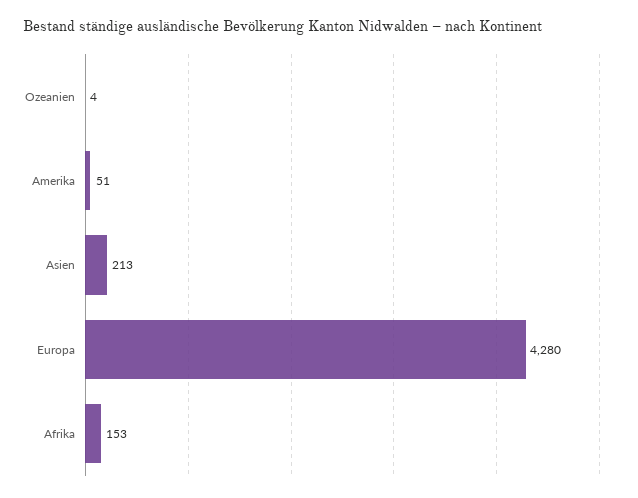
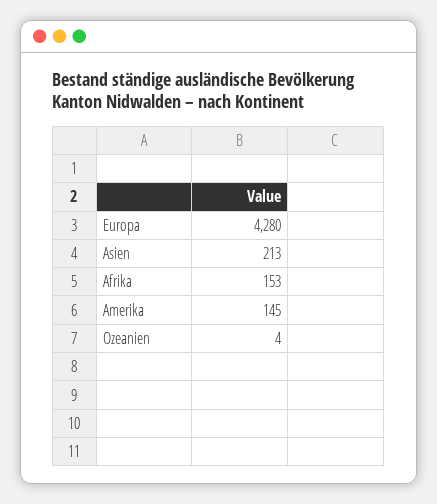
Amerika: 51 -> 145

